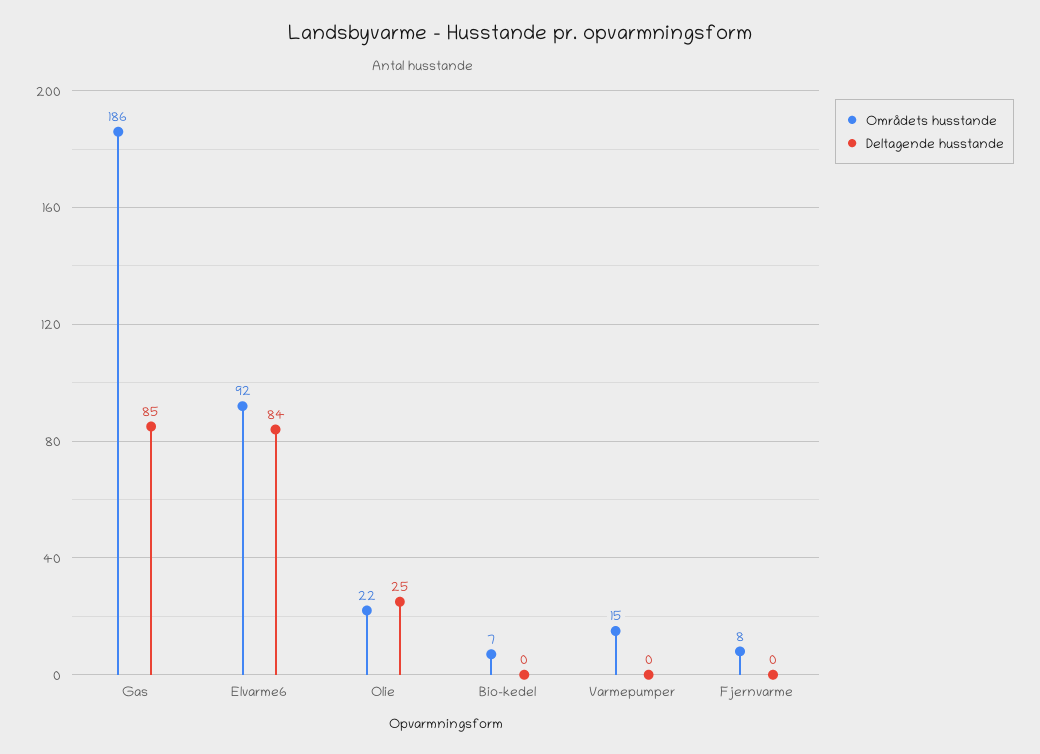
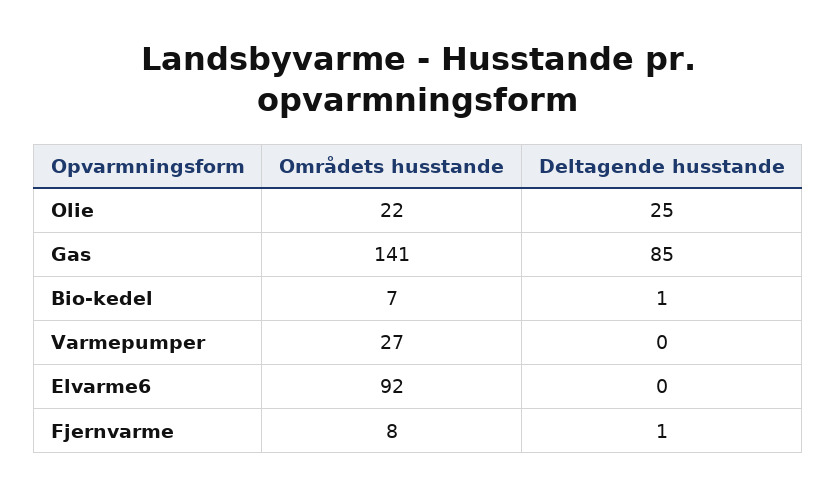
Områdets husstande, Gas: 186 -> 141
Deltagende husstande, Elvarme6: 84 -> 0
Deltagende husstande, Bio-kedel: 0 -> 1
Områdets husstande, Varmepumper: 15 -> 27
Deltagende husstande, Fjernvarme: 0 -> 1

